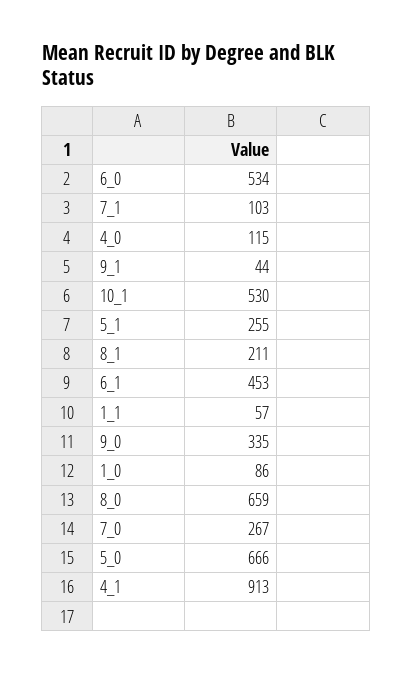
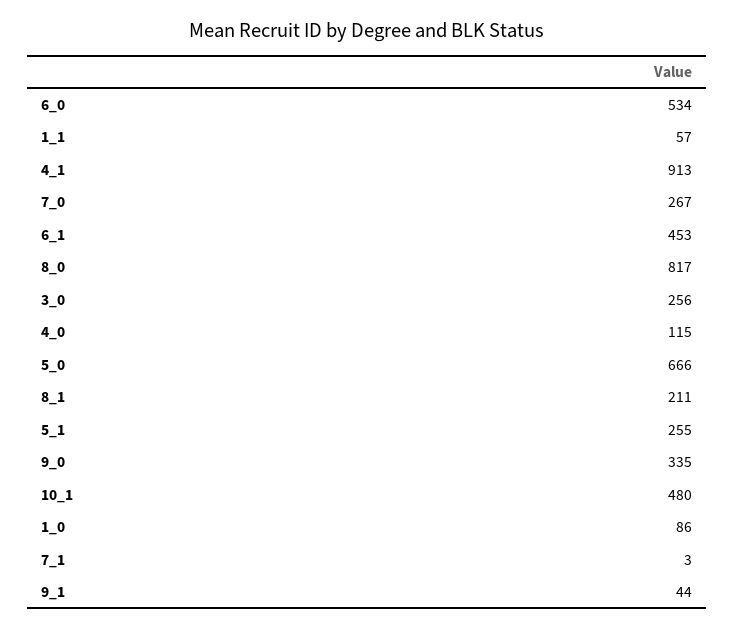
7_1: 103 -> 3
10_1: 530 -> 480
8_0: 659 -> 817
3_0: none -> 256

